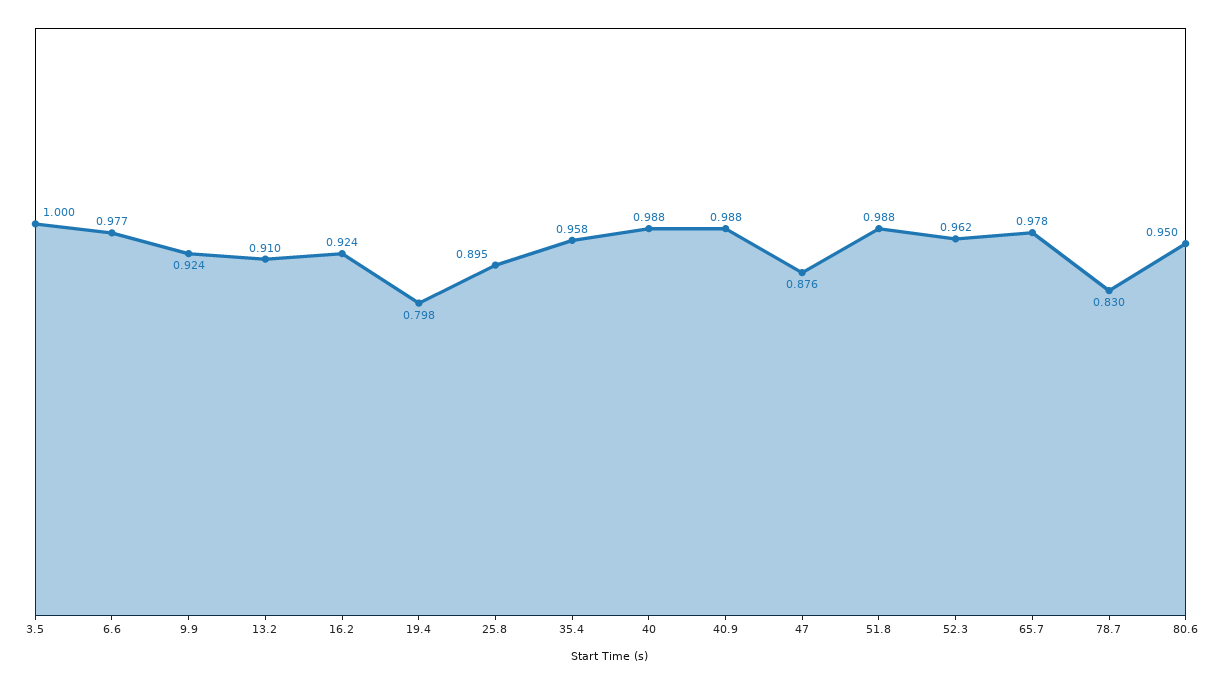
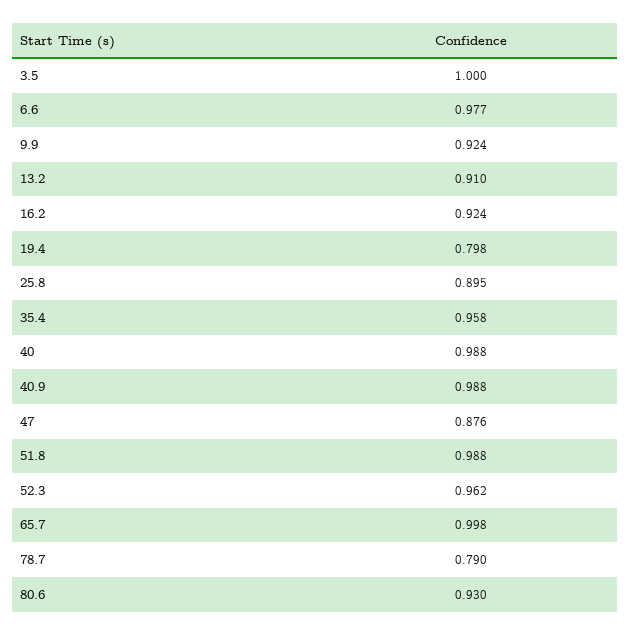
65.7: 0.978 -> 0.998
78.7: 0.83 -> 0.79
80.6: 0.95 -> 0.93

